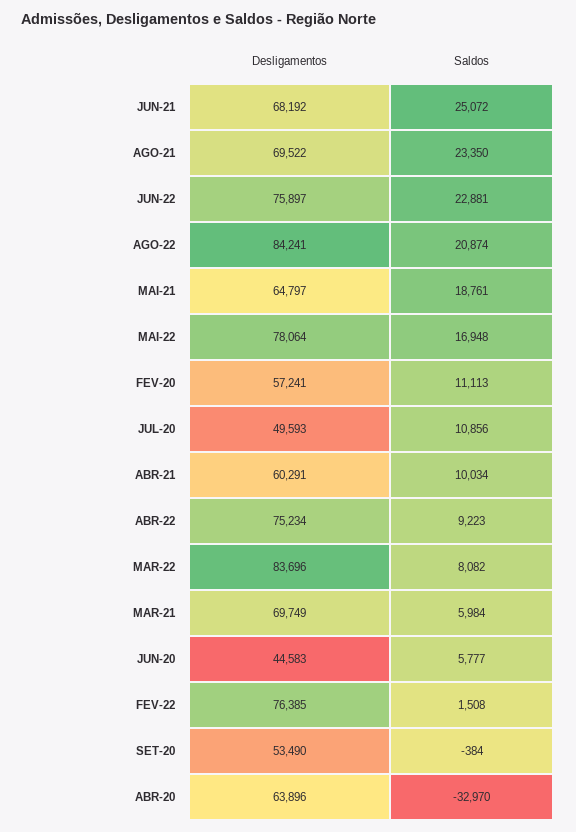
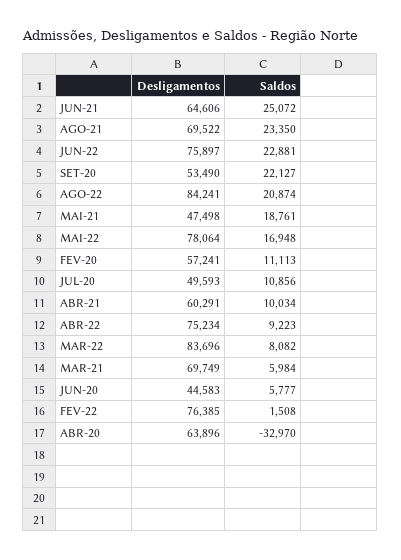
Desligamentos, JUN-21: 68192 -> 64606
Desligamentos, MAI-21: 64797 -> 47498
Saldos, SET-20: -384 -> 22127

